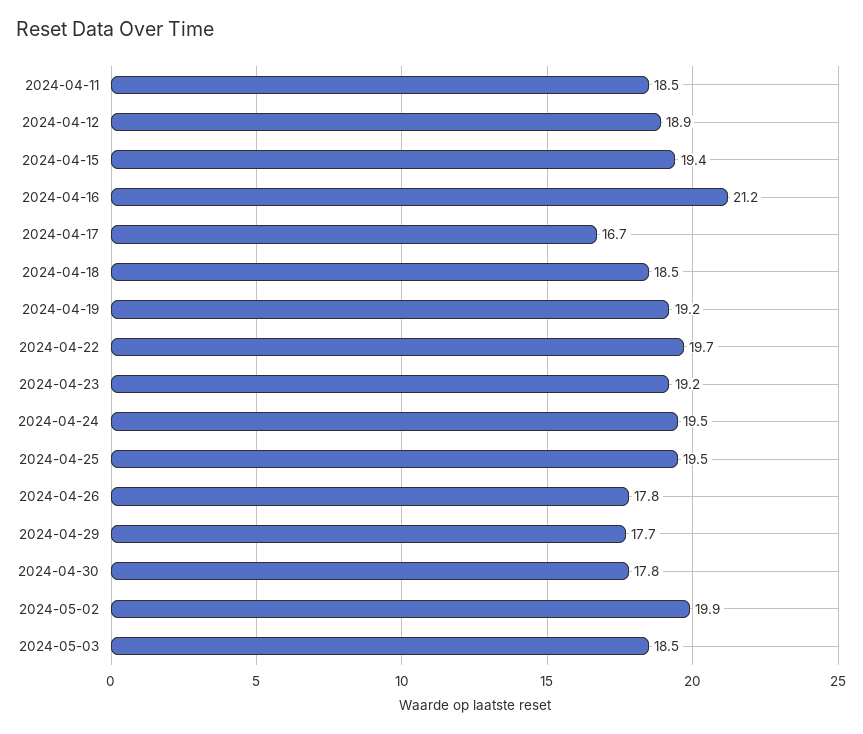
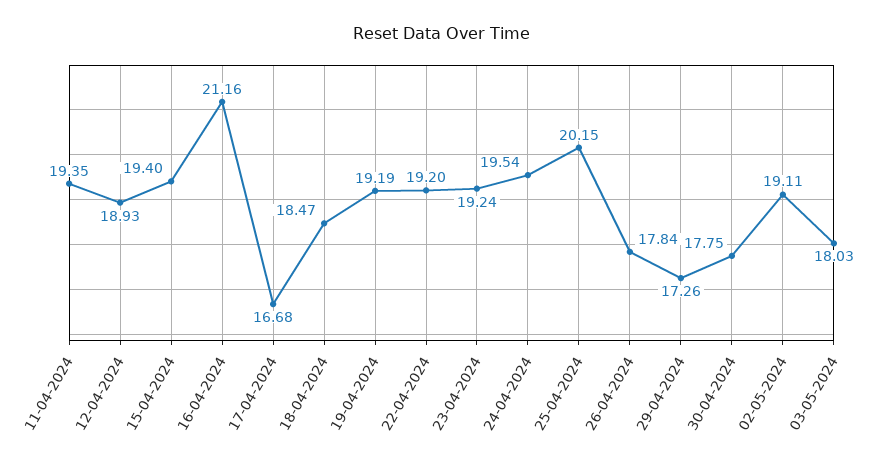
2024-04-11: 18.5 -> 19.35
2024-04-22: 19.7 -> 19.2
2024-04-25: 19.5 -> 20.15
2024-04-29: 17.7 -> 17.26
2024-05-02: 19.9 -> 19.11
2024-05-03: 18.5 -> 18.03

